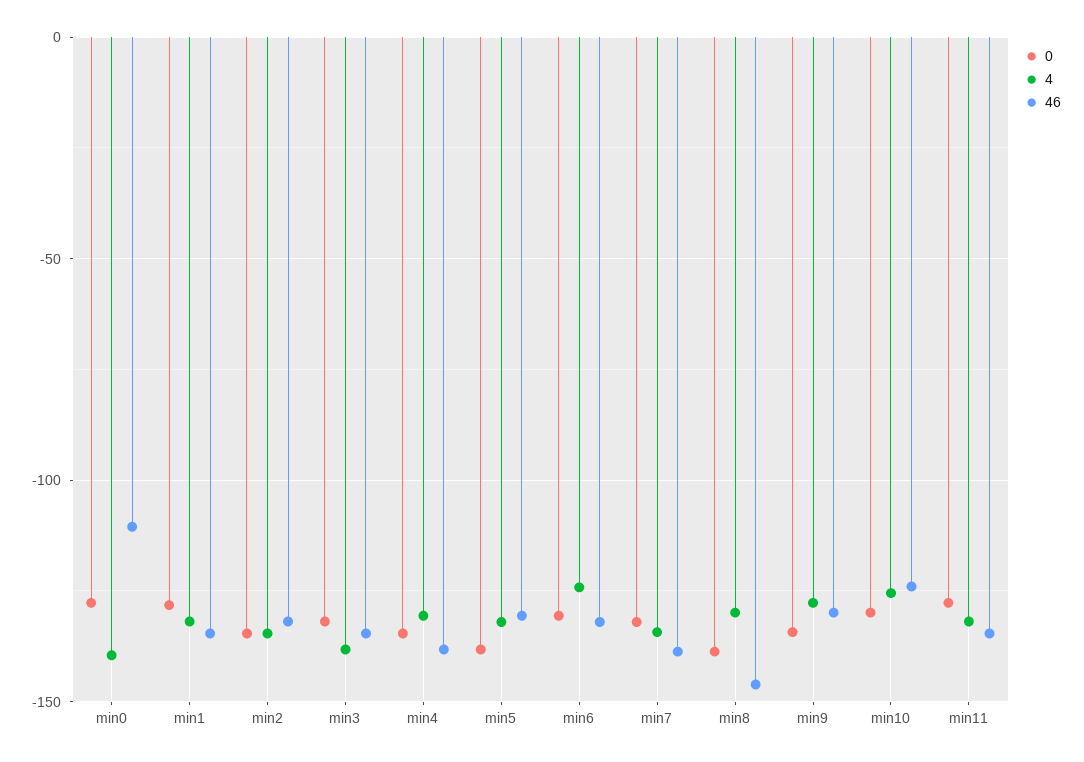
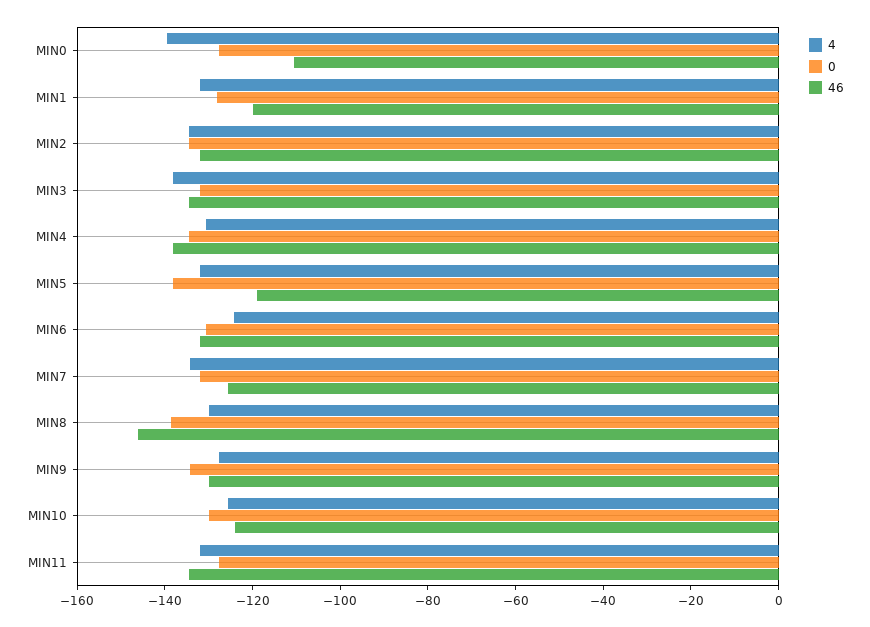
46, min1: -135 -> -120
46, min5: -130 -> -120
46, min7: -140 -> -125

